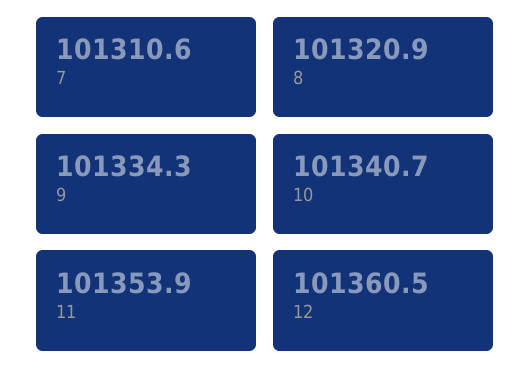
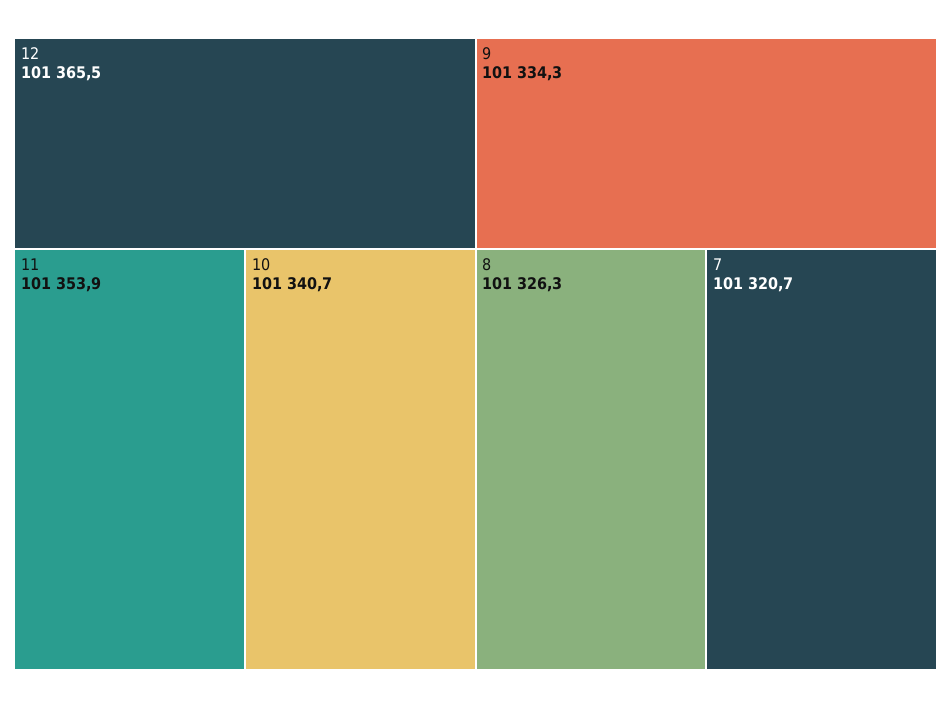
7: 101310.6 -> 101320.7
8: 101320.9 -> 101326.3
12: 101360.5 -> 101365.5

